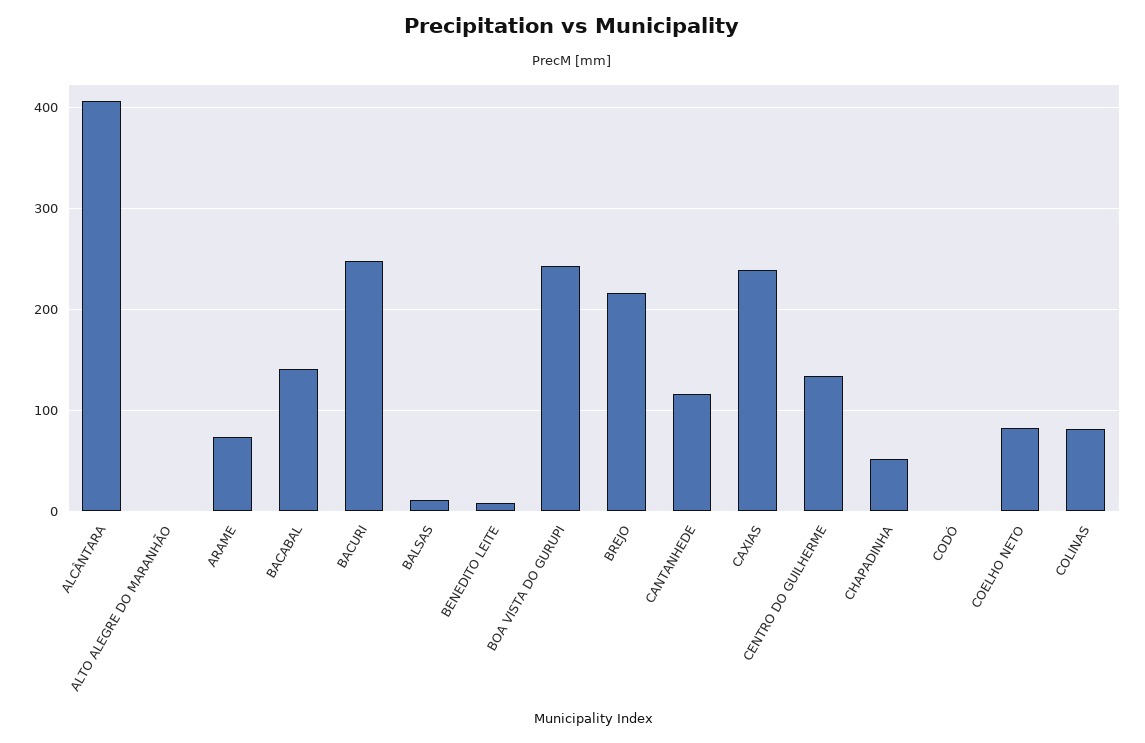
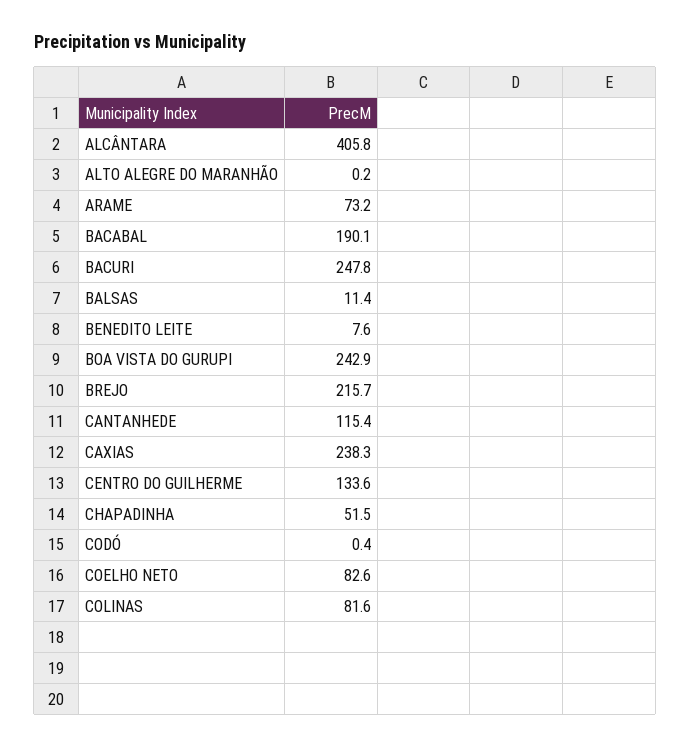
BACABAL: 140 -> 190.1

